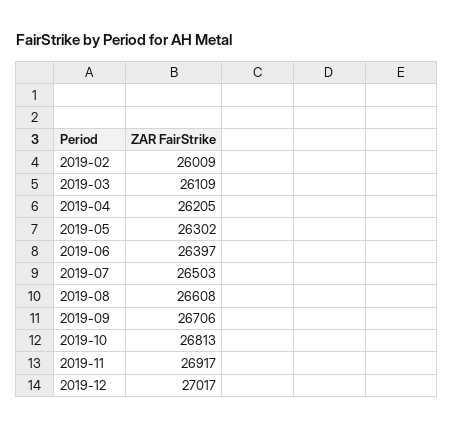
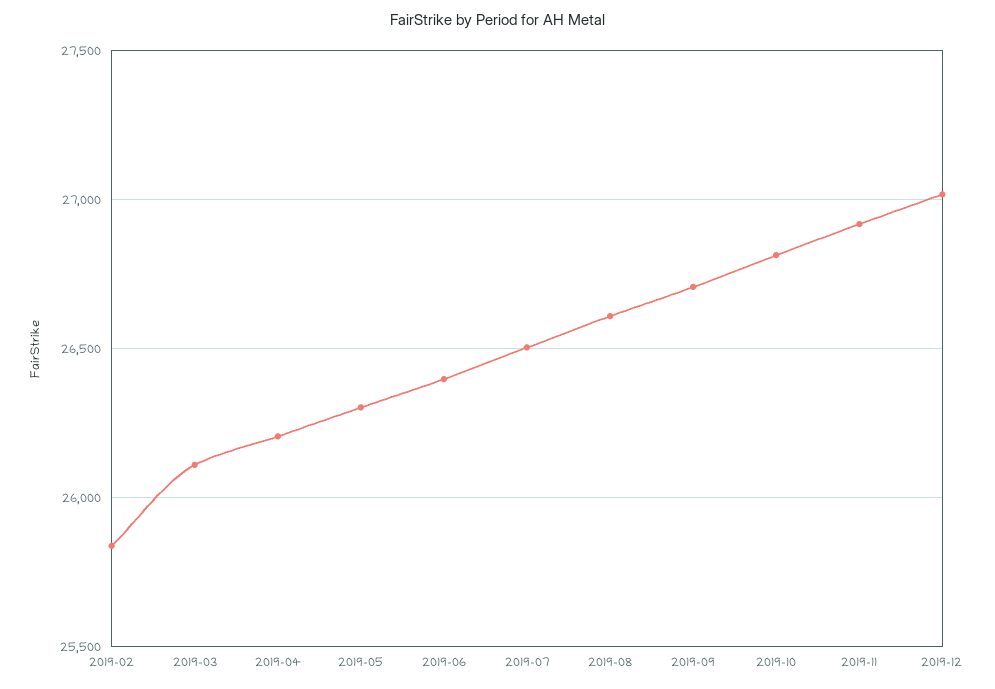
2019-02: 26009 -> 25850

